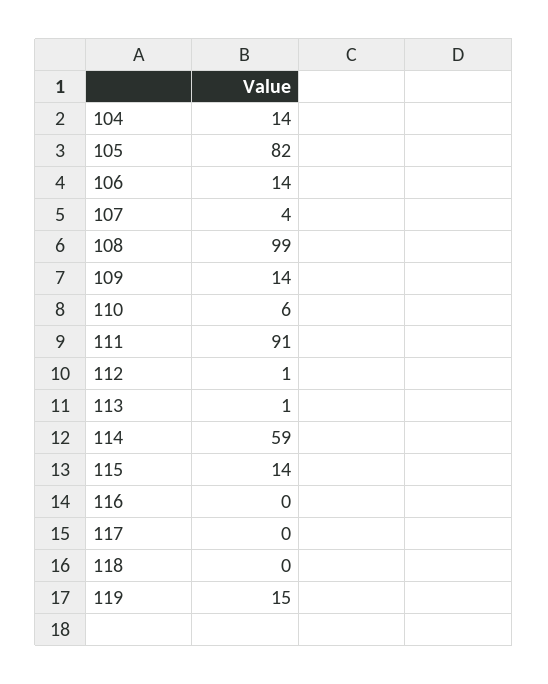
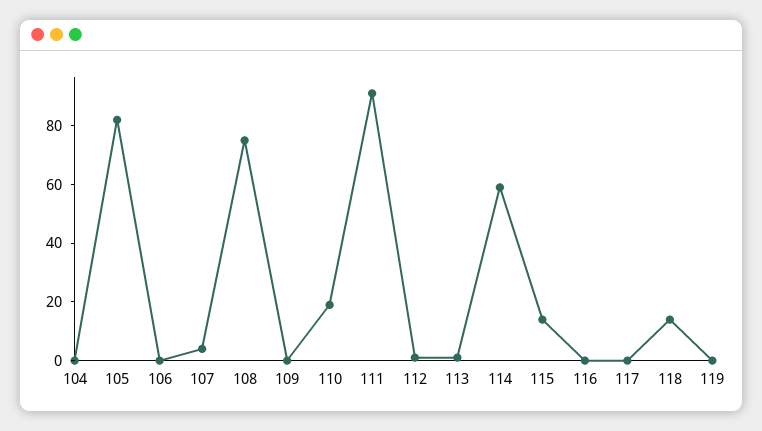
104: 14 -> 0
106: 14 -> 0
108: 99 -> 75
109: 14 -> 0
110: 6 -> 20
118: 0 -> 15
119: 15 -> 0

